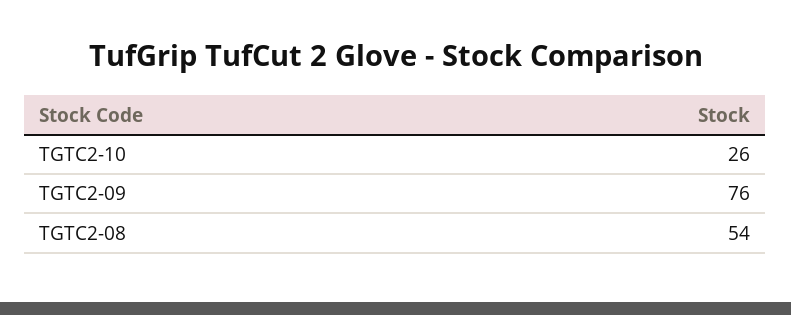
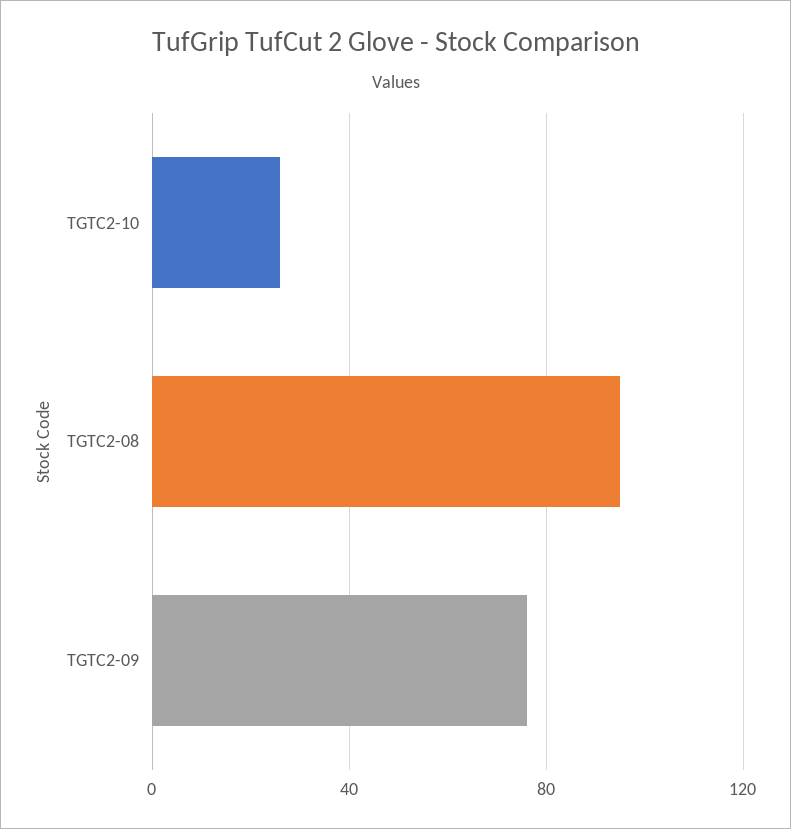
TGTC2-08: 54 -> 95

